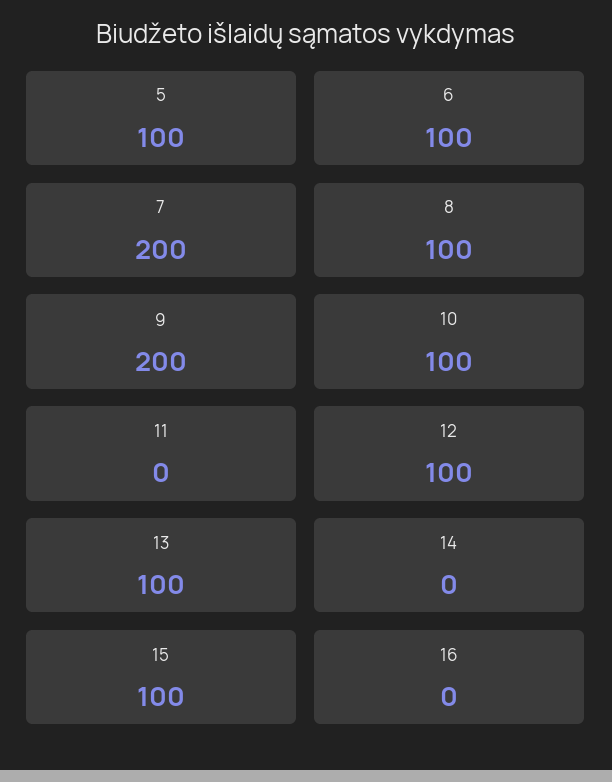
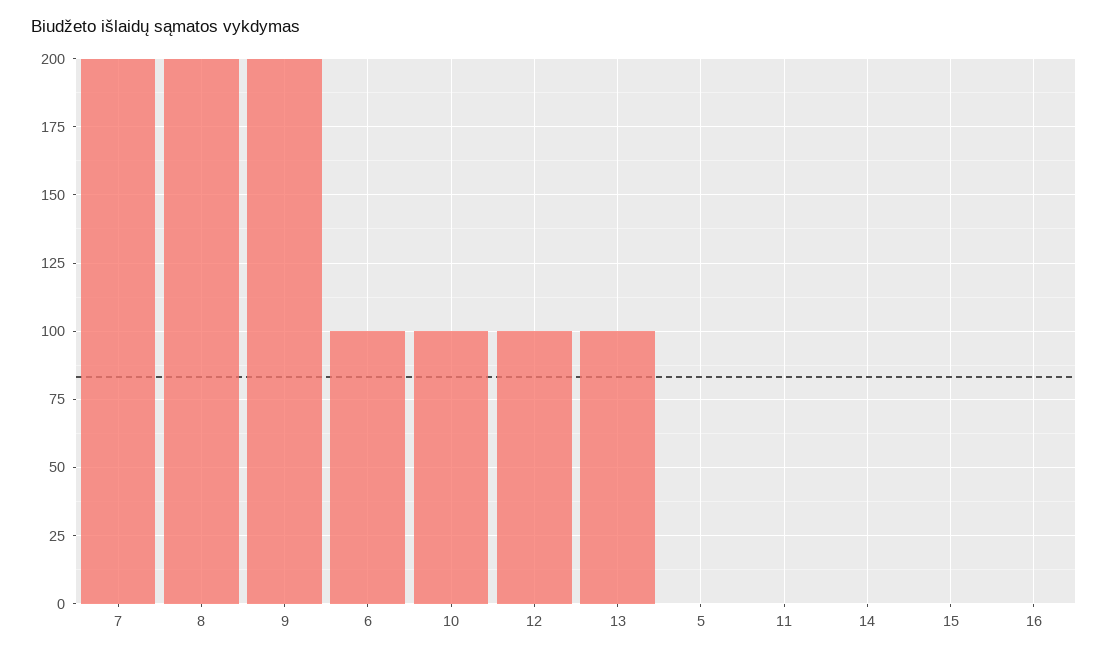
5: 100 -> 0
8: 100 -> 200
15: 100 -> 0

